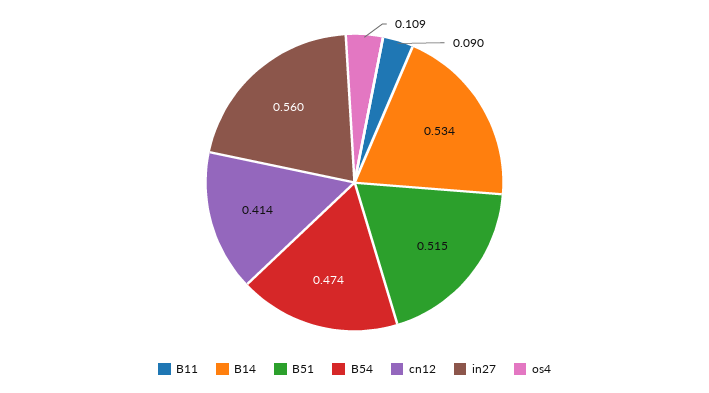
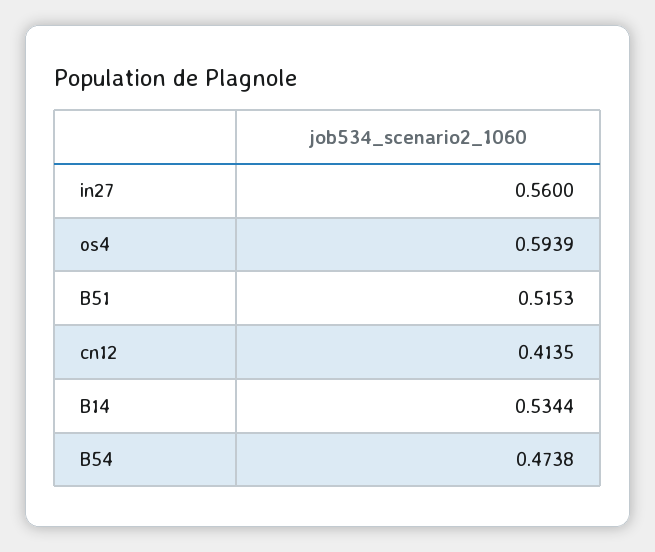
B11: 0.09 -> none
os4: 0.109 -> 0.5939

